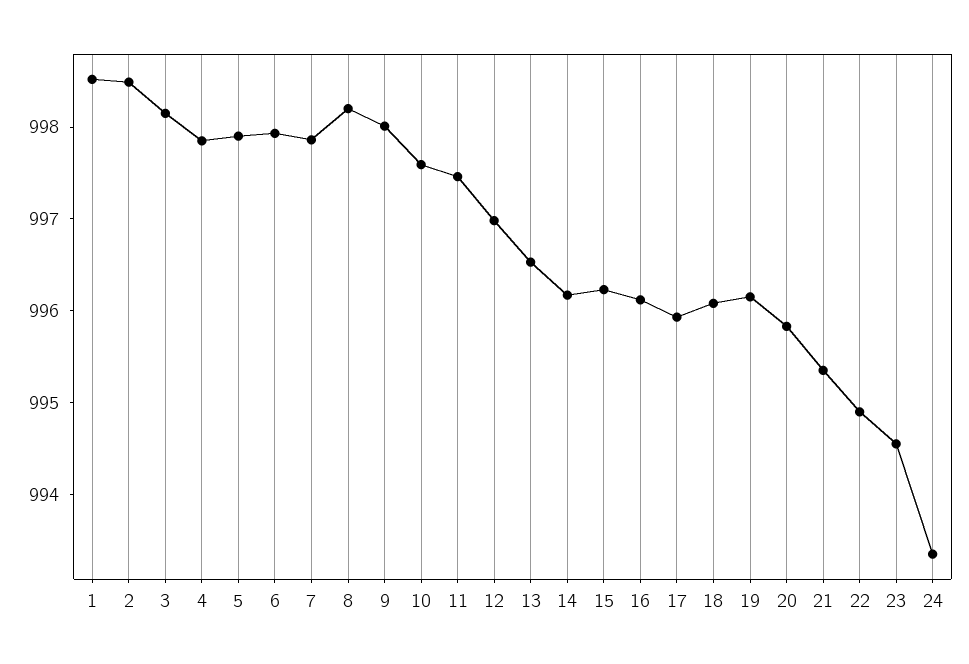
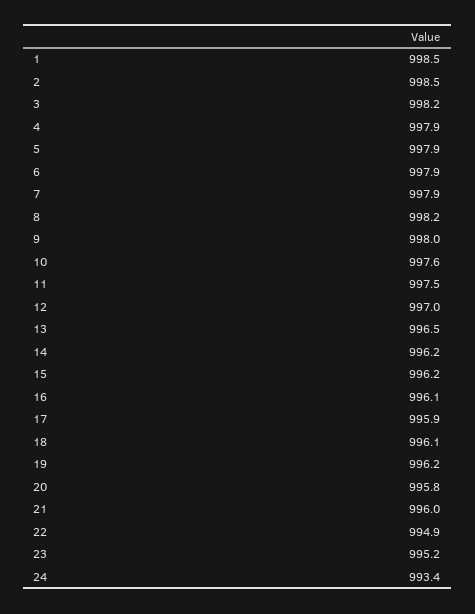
21: 995.4 -> 996
23: 994.6 -> 995.2

